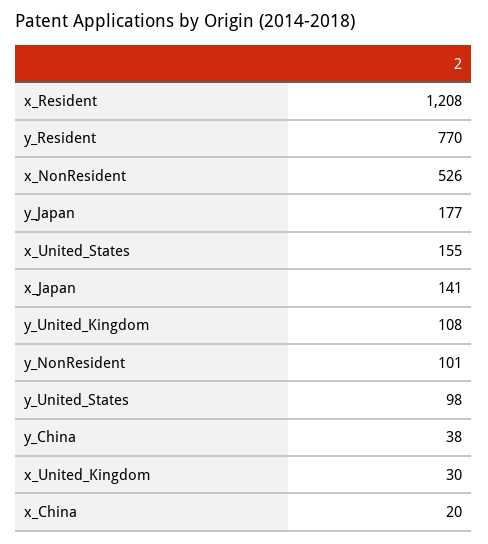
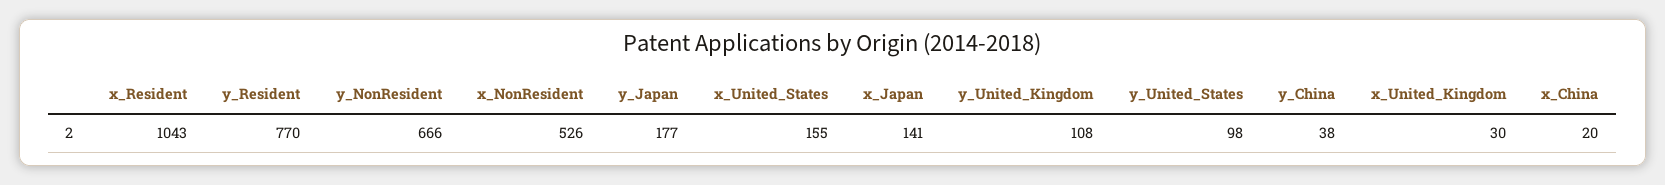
x_Resident: 1208 -> 1043
y_NonResident: 101 -> 666

